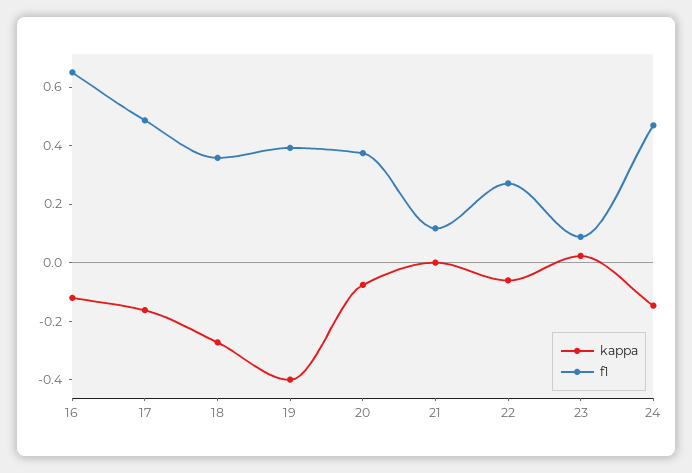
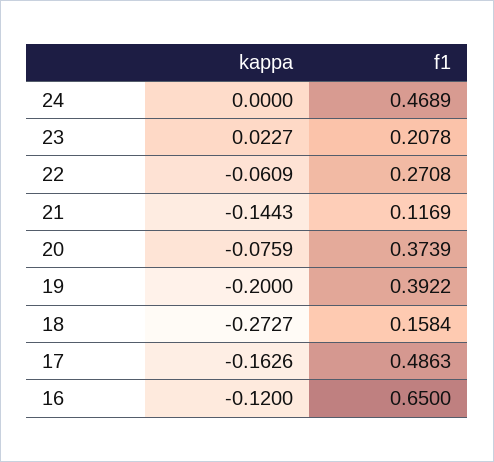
f1, 18: 0.35 -> 0.1584
kappa, 19: -0.4 -> -0.2
kappa, 21: 0 -> -0.1443
f1, 23: 0.1 -> 0.2078
kappa, 24: -0.15 -> 0

